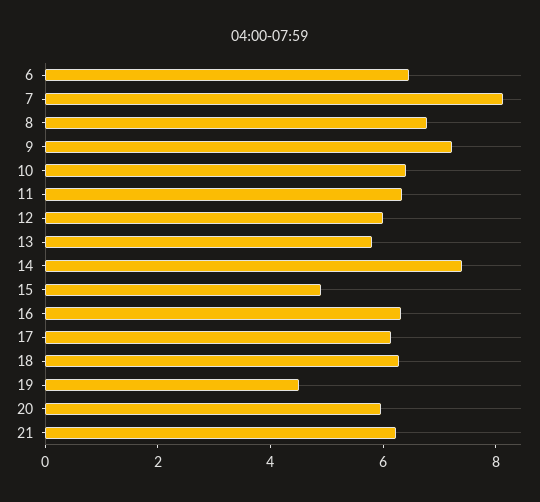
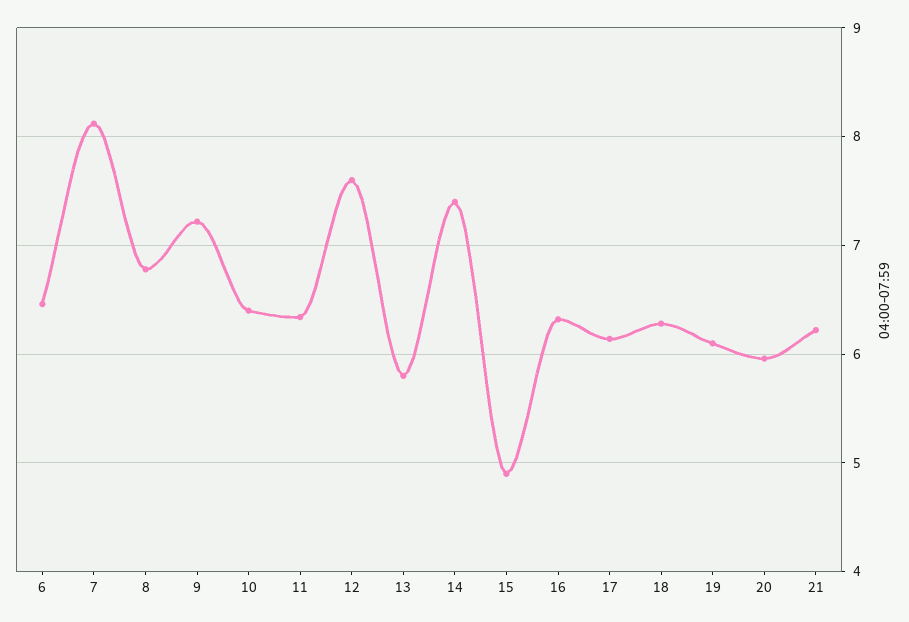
12: 6 -> 7.6
19: 4.5 -> 6.1

